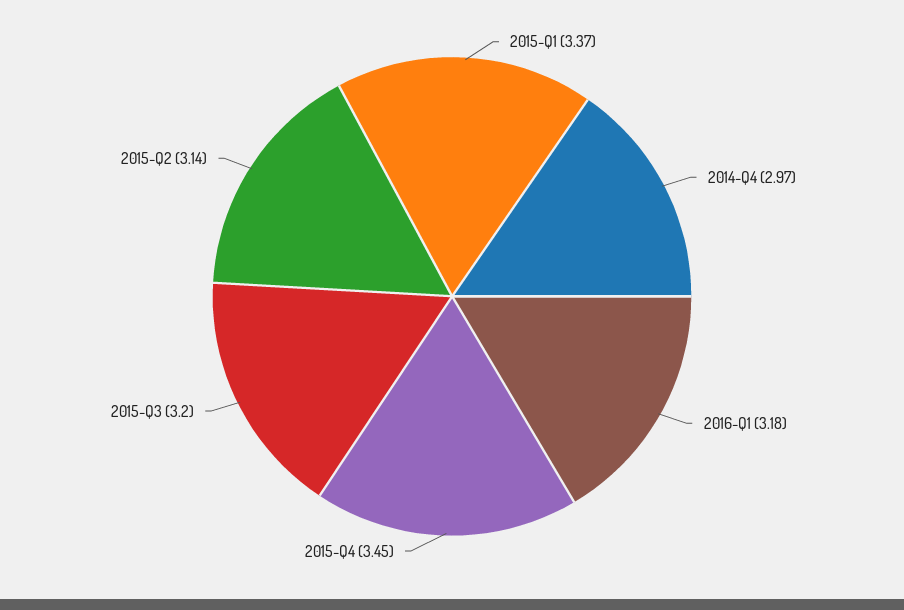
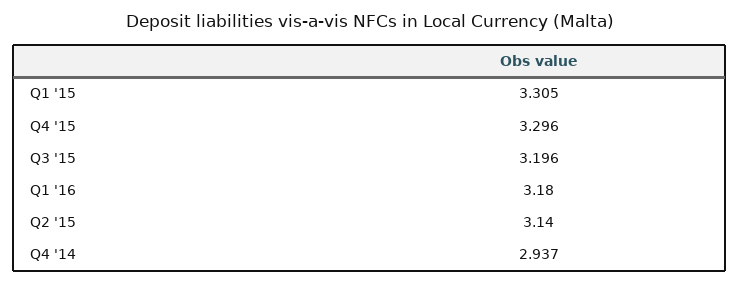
2015-Q1: 3.37 -> 3.305
2014-Q4: 2.97 -> 2.937
2015-Q4: 3.45 -> 3.296

